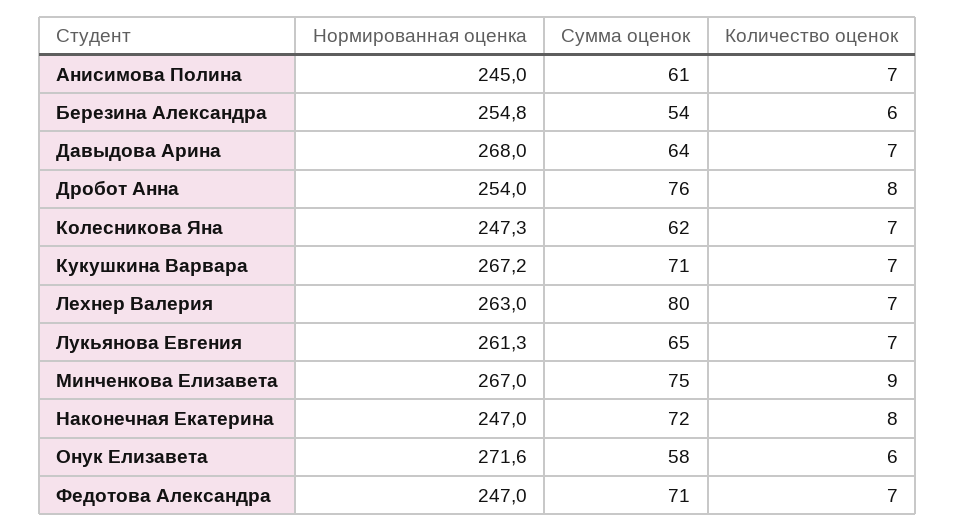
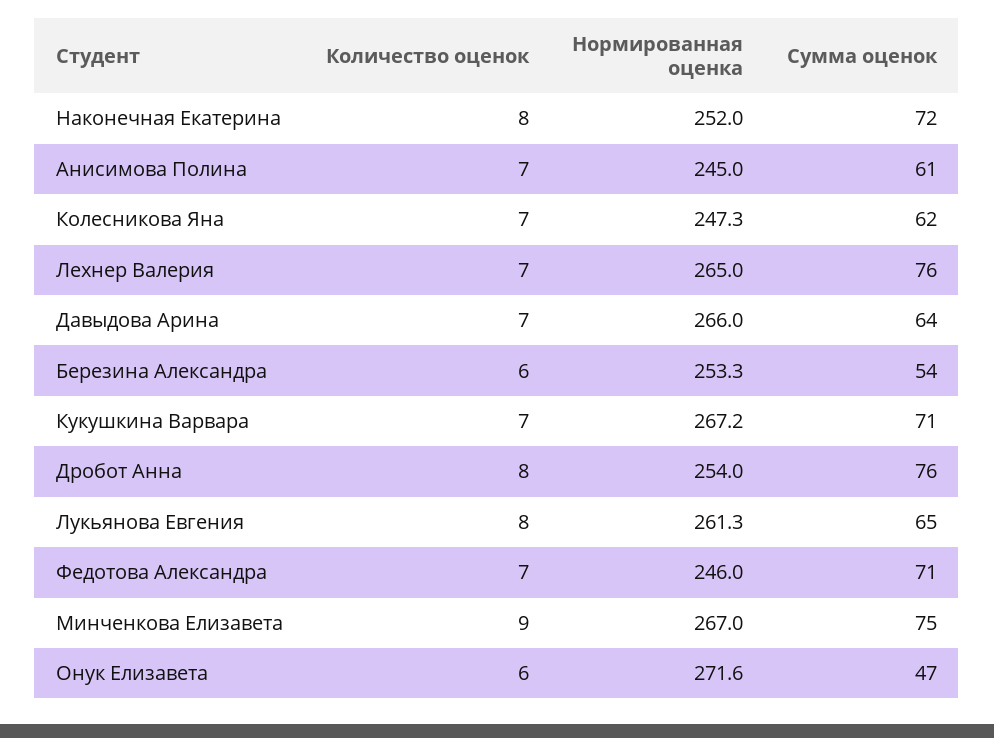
Нормированная оценка, Березина Александра: 254.8 -> 253.3
Нормированная оценка, Давыдова Арина: 268 -> 266
Нормированная оценка, Лехнер Валерия: 263 -> 265
Сумма оценок, Лехнер Валерия: 80 -> 76
Количество оценок, Лукьянова Евгения: 7 -> 8
Нормированная оценка, Наконечная Екатерина: 247 -> 252
Сумма оценок, Онук Елизавета: 58 -> 47
Нормированная оценка, Федотова Александра: 247 -> 246

